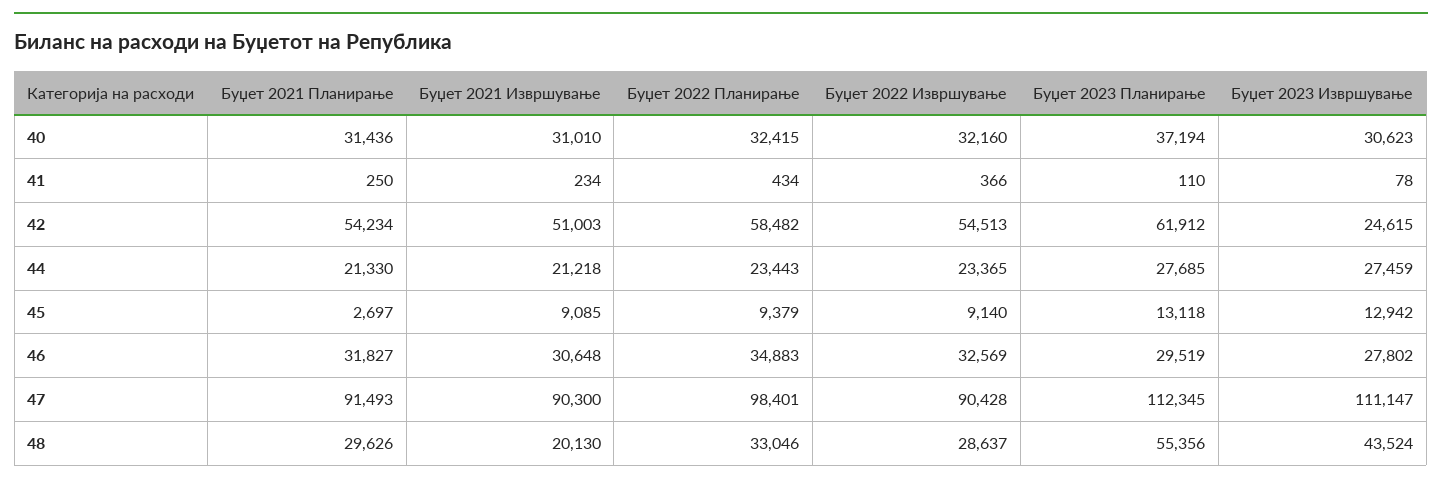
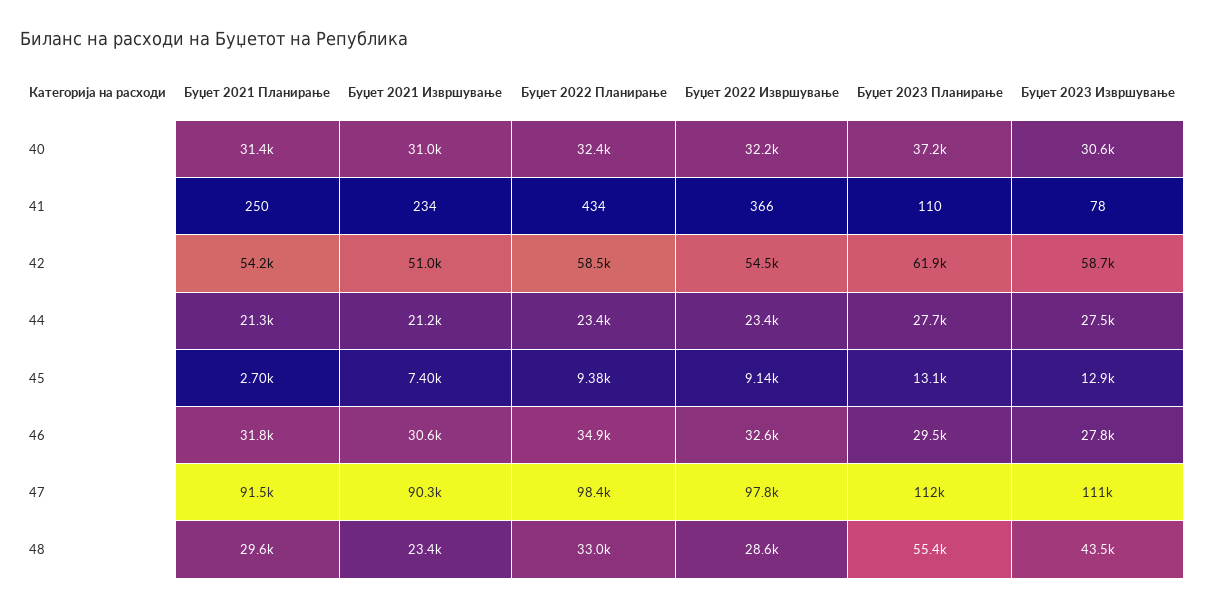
Буџет 2023 Извршување, 42: 24615 -> 58700
Буџет 2021 Извршување, 45: 9085 -> 7400
Буџет 2022 Извршување, 47: 90428 -> 97800
Буџет 2021 Извршување, 48: 20130 -> 23400

